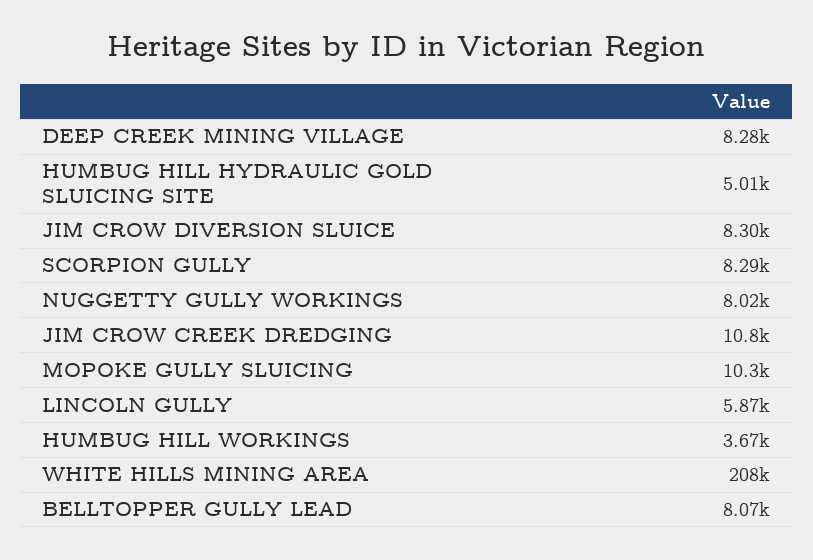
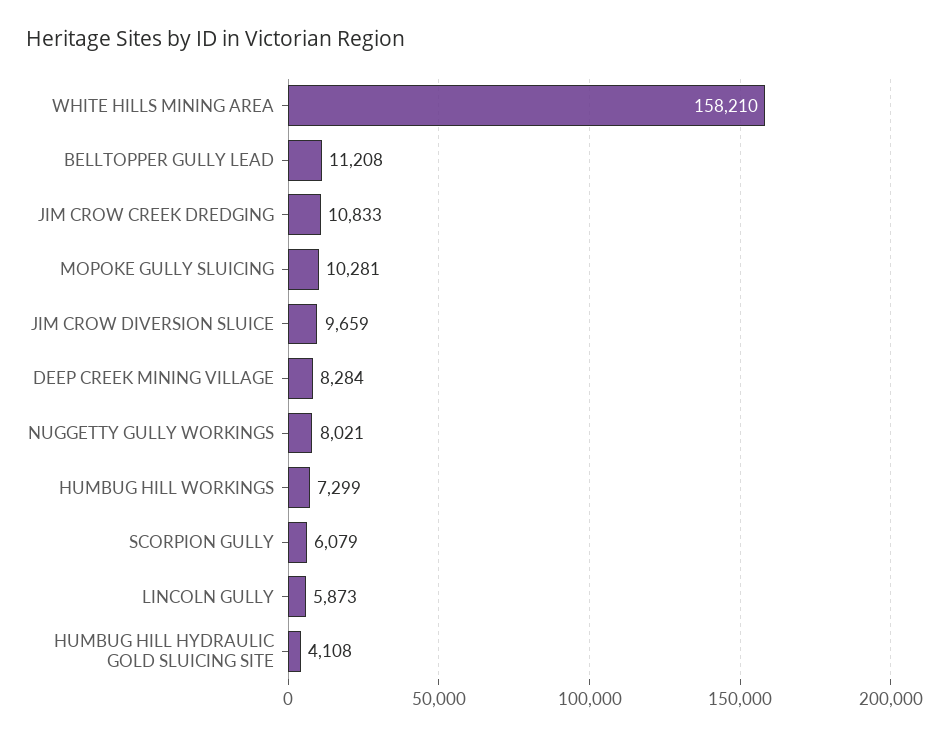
HUMBUG HILL HYDRAULIC GOLD SLUICING SITE: 5010 -> 4108
JIM CROW DIVERSION SLUICE: 8300 -> 9659
SCORPION GULLY: 8290 -> 6079
HUMBUG HILL WORKINGS: 3670 -> 7299
WHITE HILLS MINING AREA: 208000 -> 158210
BELLTOPPER GULLY LEAD: 8070 -> 11208

